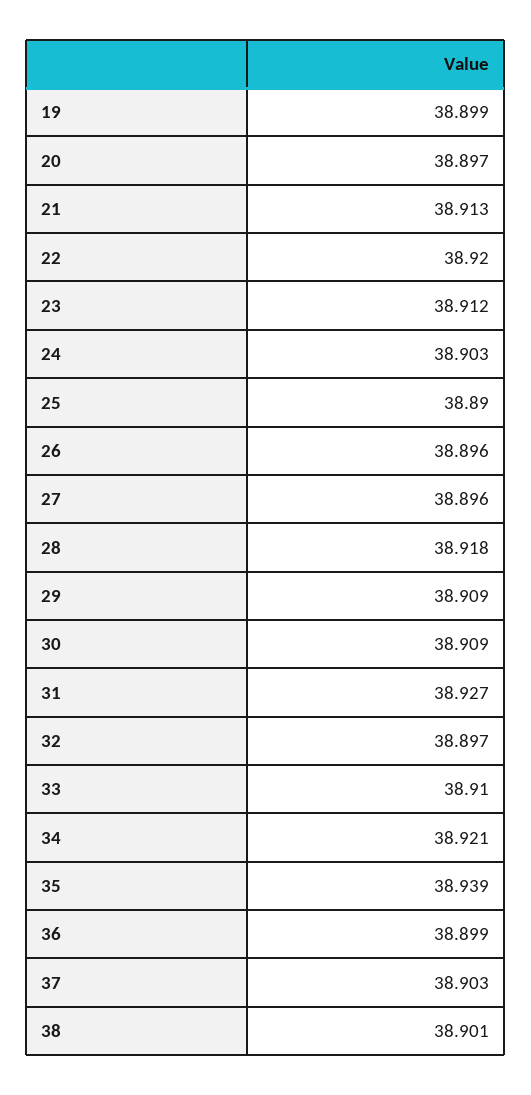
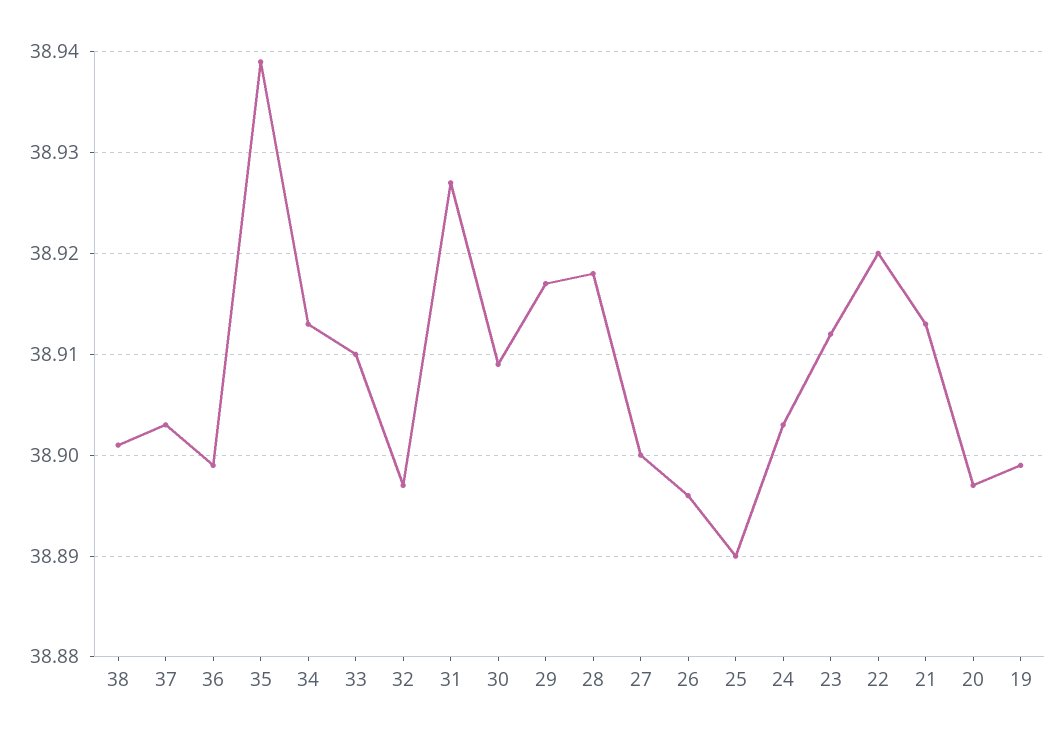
27: 38.896 -> 38.9
29: 38.909 -> 38.917
34: 38.921 -> 38.913

